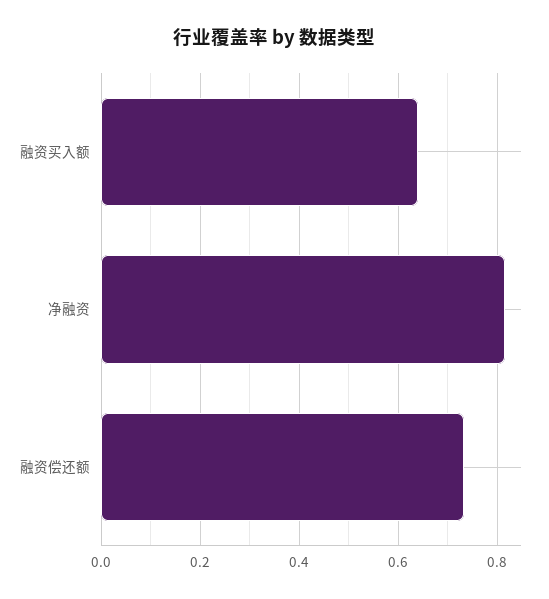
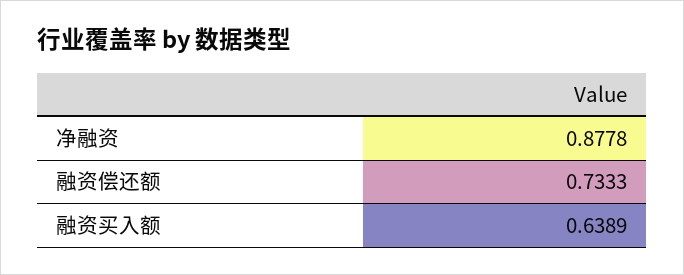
净融资: 0.82 -> 0.8778

